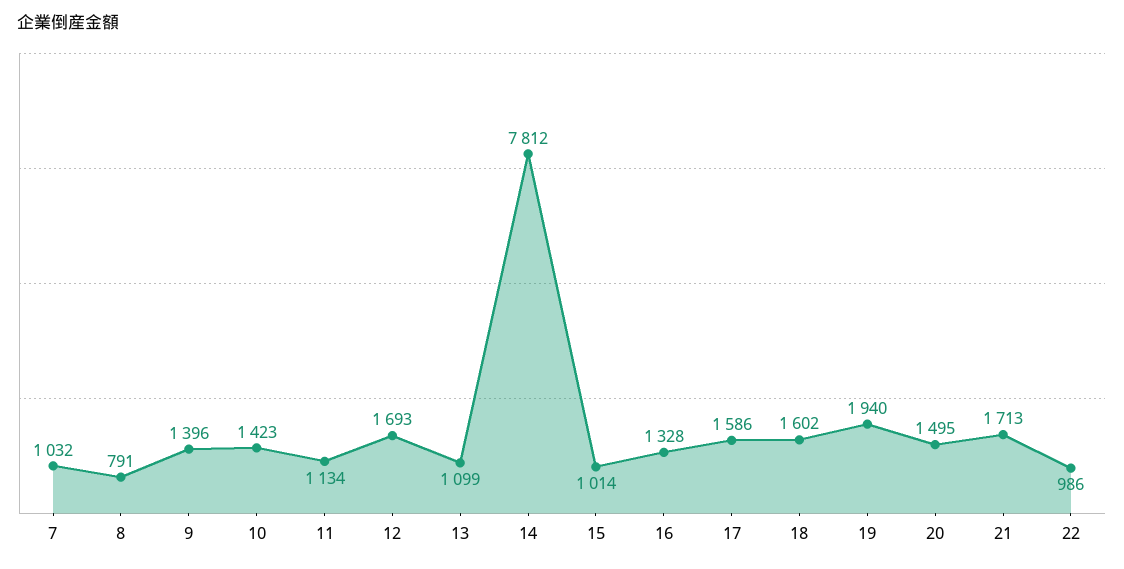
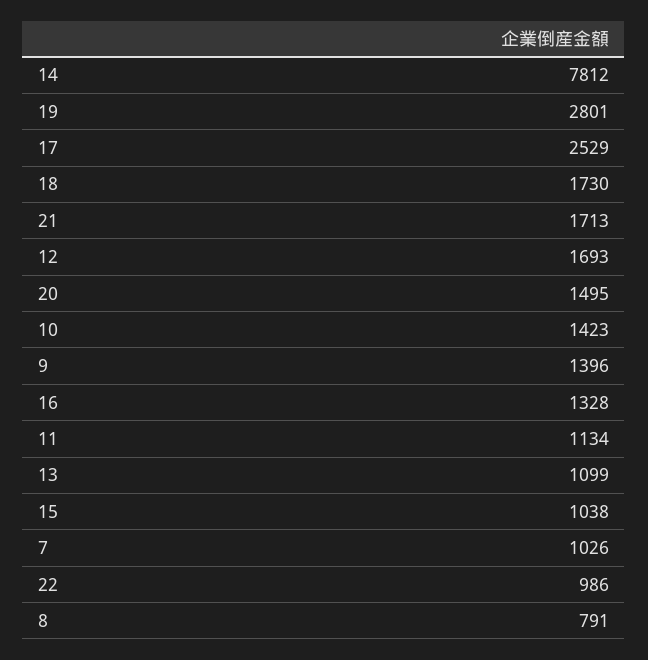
7: 1032 -> 1026
15: 1014 -> 1038
17: 1586 -> 2529
18: 1602 -> 1730
19: 1940 -> 2801

